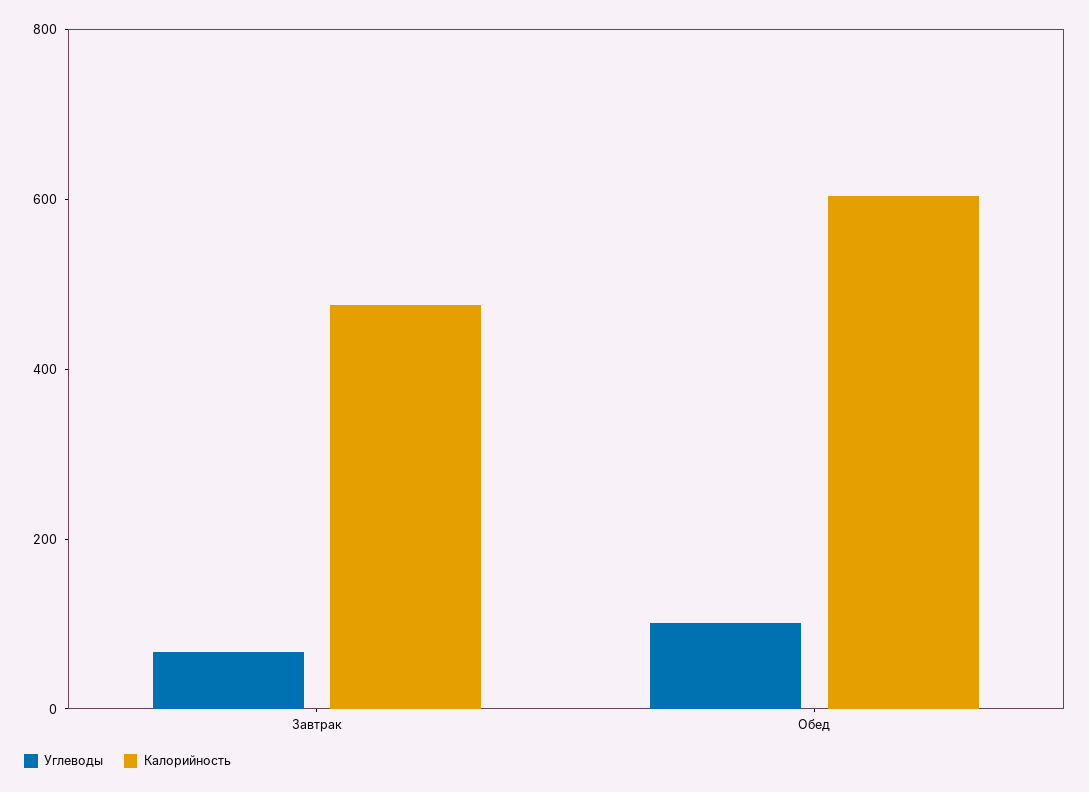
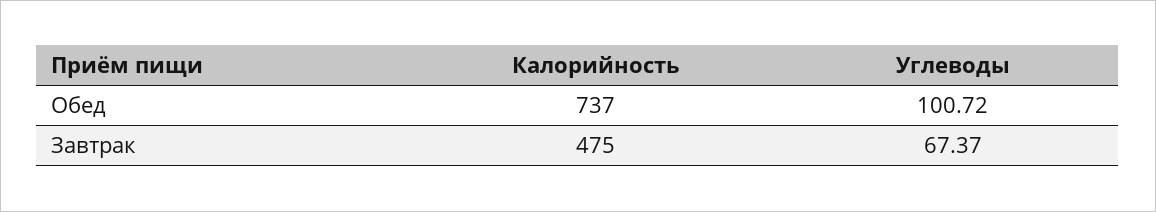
Калорийность, Обед: 600 -> 737

